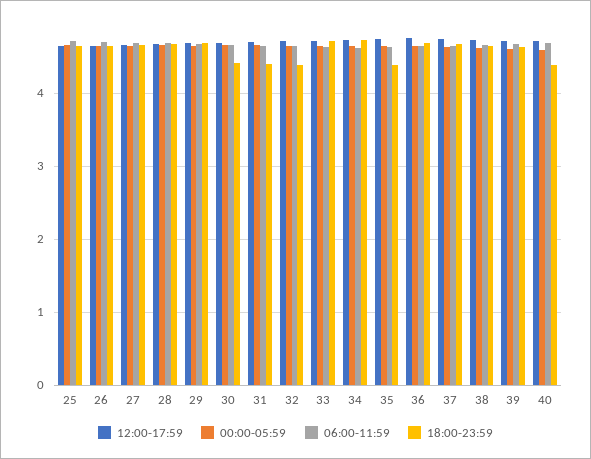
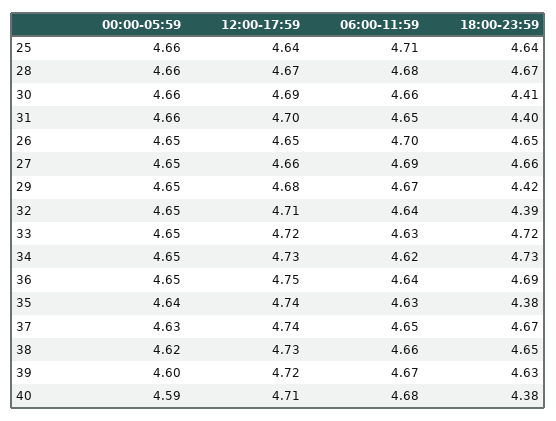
18:00-23:59, 29: 4.7 -> 4.42

